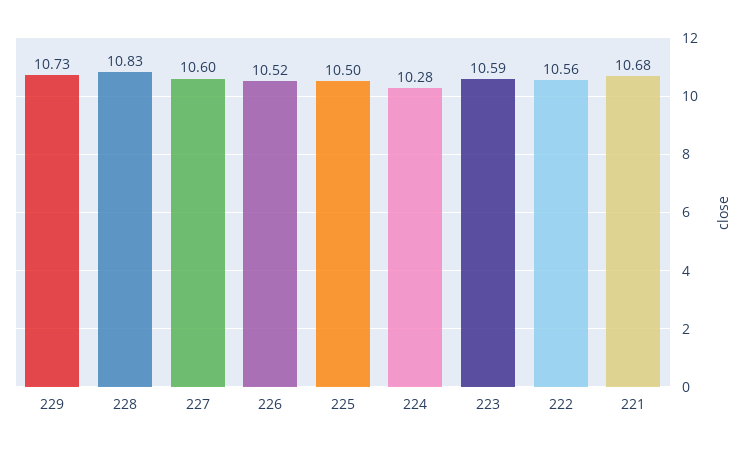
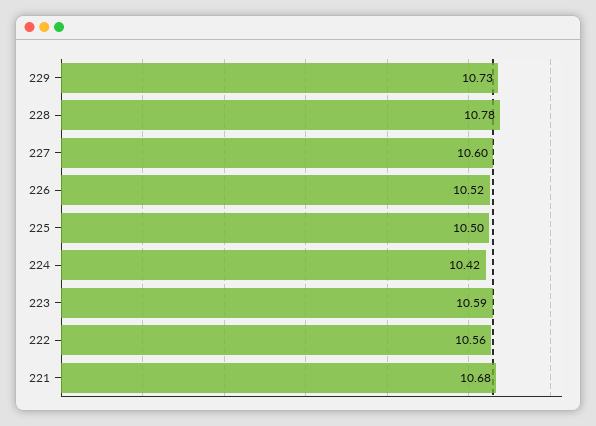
228: 10.83 -> 10.78
224: 10.28 -> 10.42

